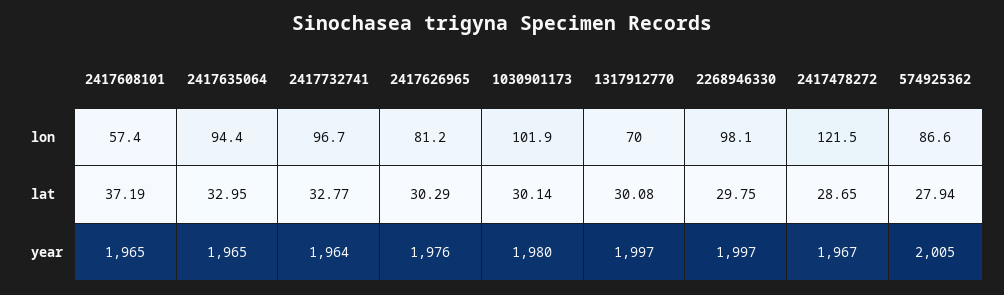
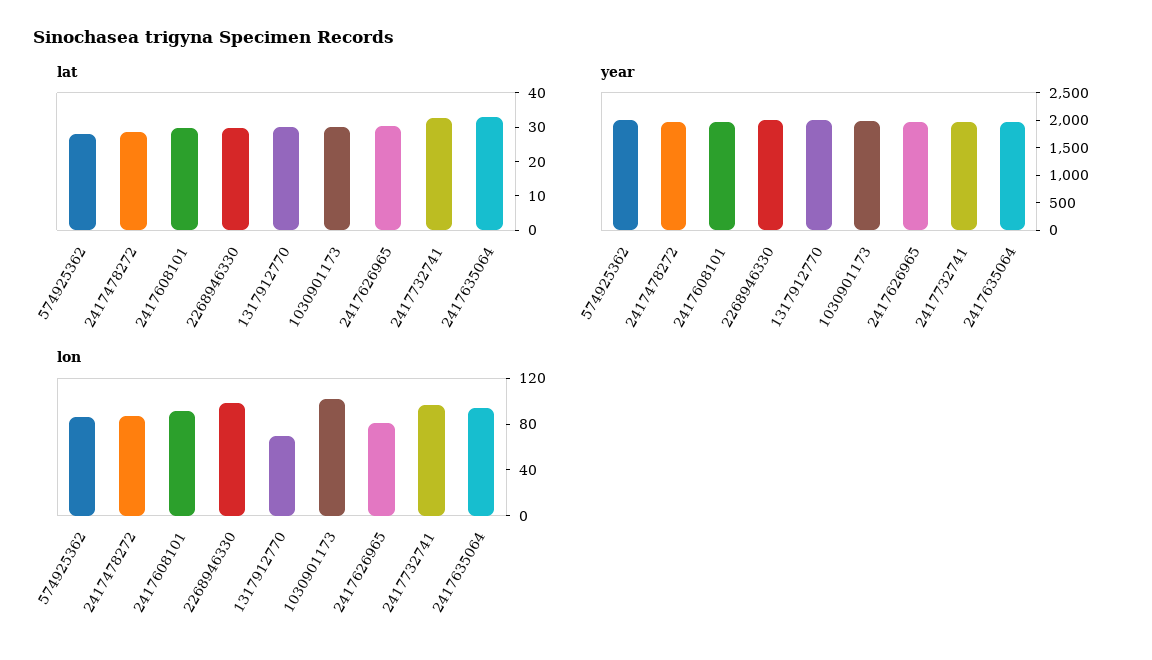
lon, 2417608101: 57.4 -> 90
lon, 2417478272: 121.5 -> 90
lat, 2417608101: 37.19 -> 30

